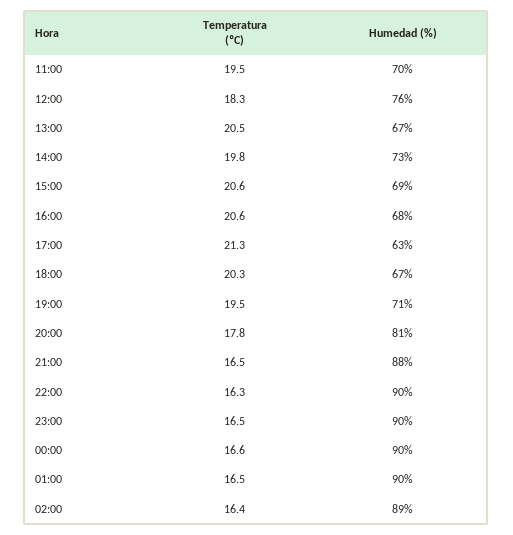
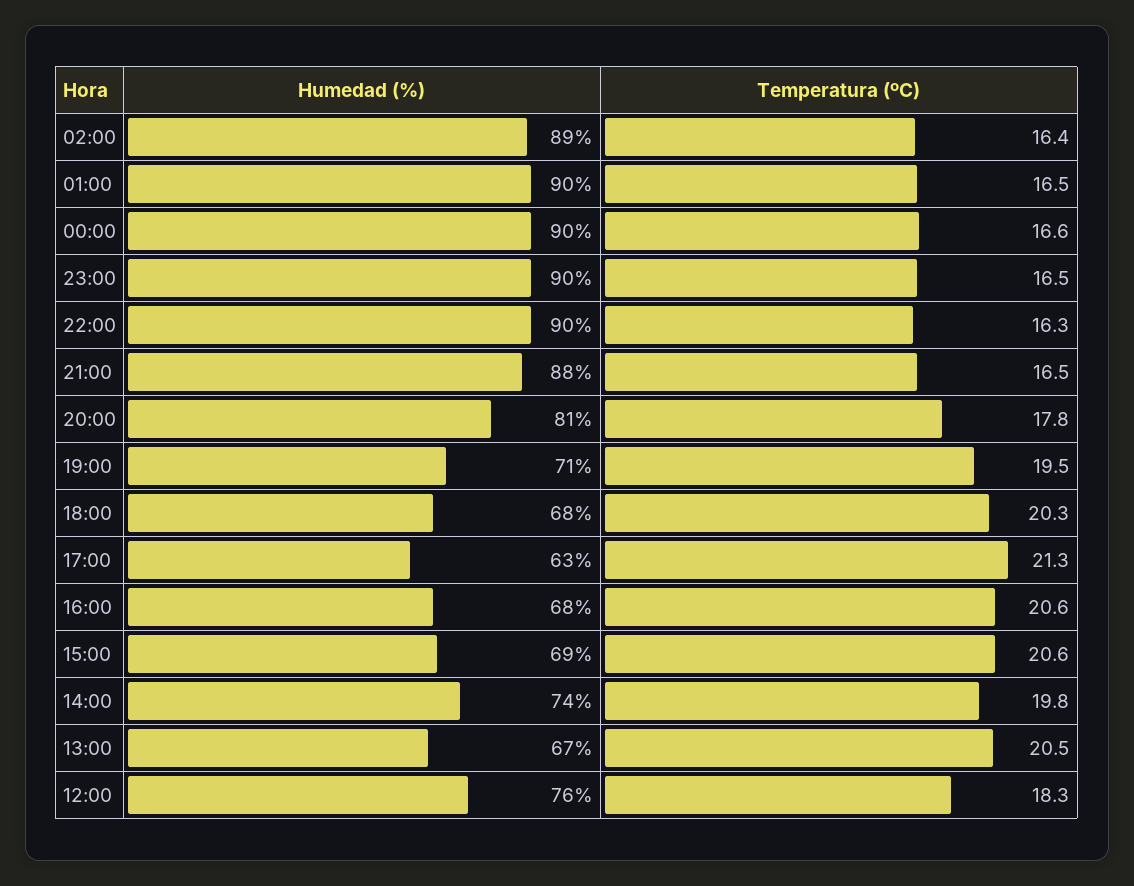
Temperatura (ºC), 11:00: 19.5 -> none
Humedad (%), 11:00: 70 -> none
Humedad (%), 14:00: 73 -> 74
Humedad (%), 18:00: 67 -> 68

